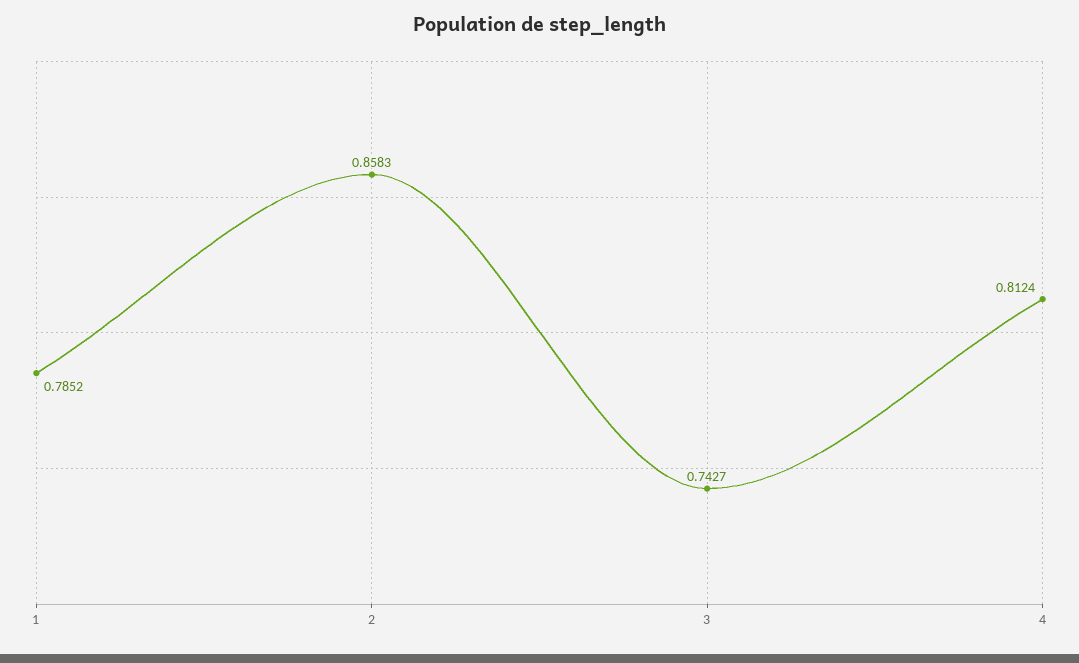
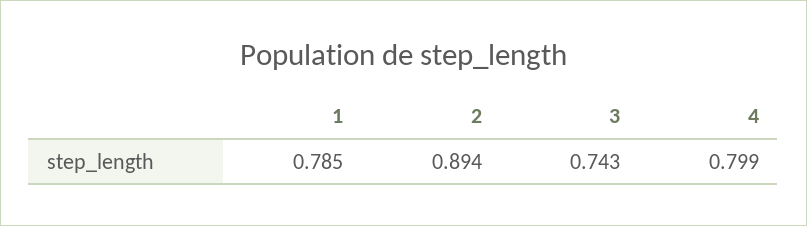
2: 0.8583 -> 0.894
4: 0.8124 -> 0.799

